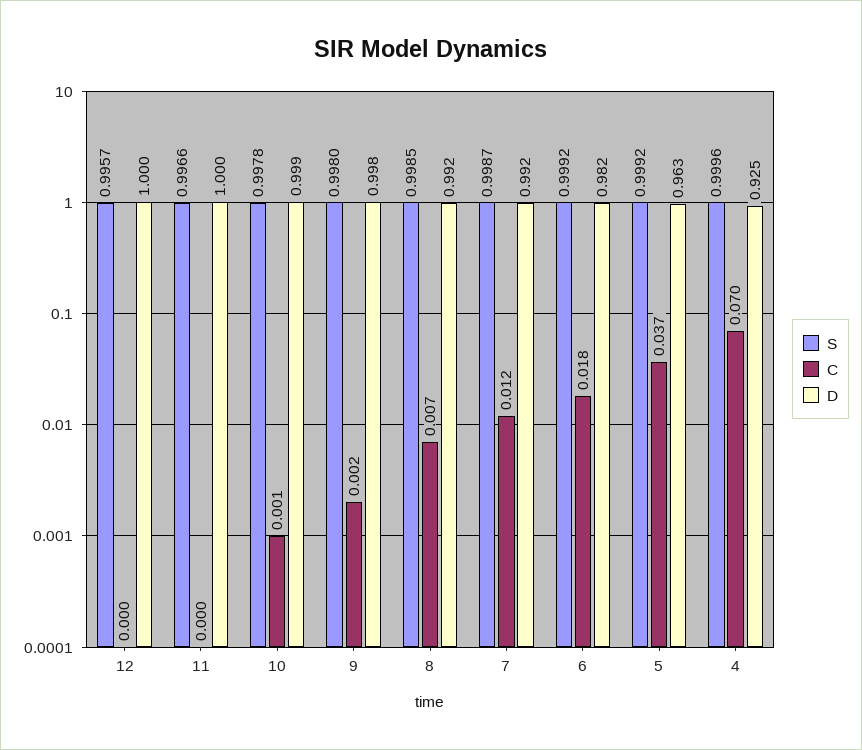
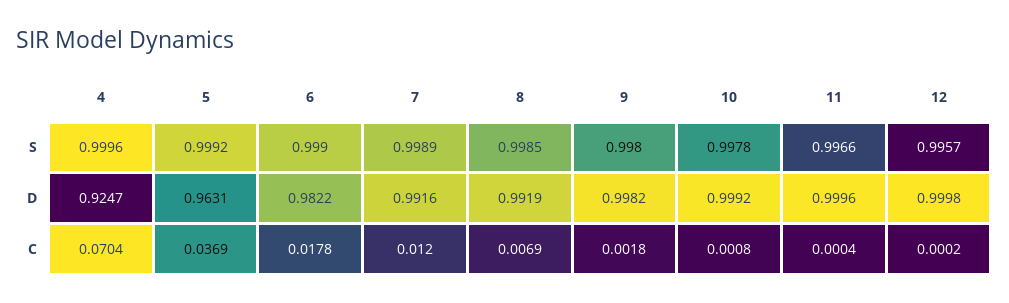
S, 7: 0.9987 -> 0.9989
S, 6: 0.9992 -> 0.999

